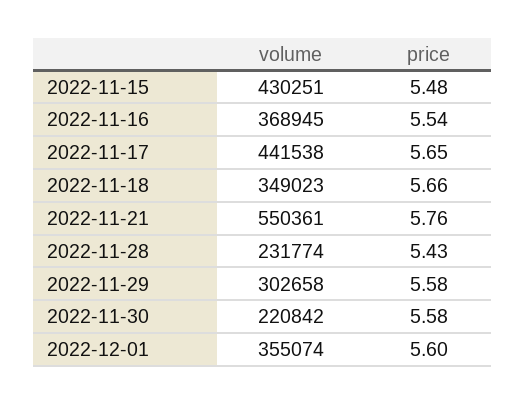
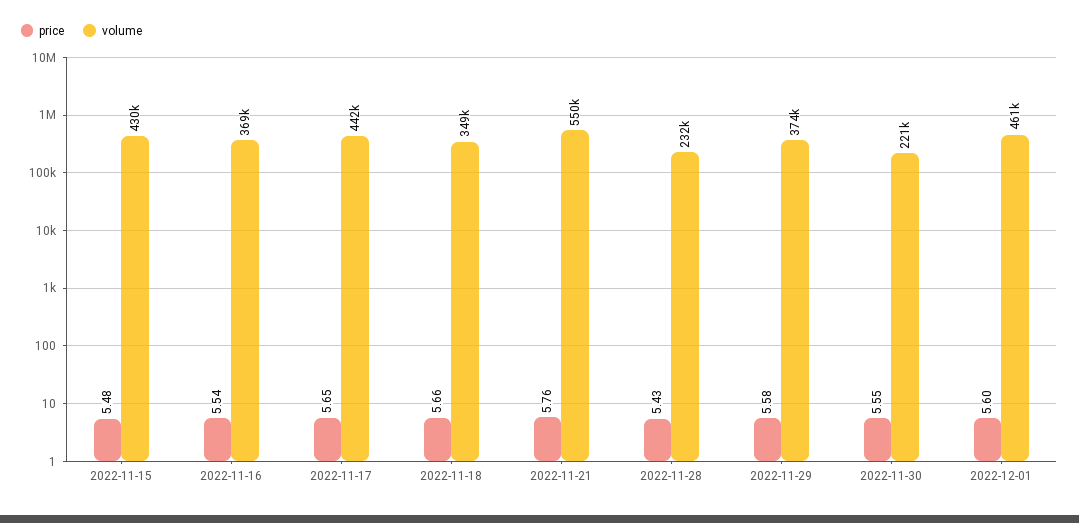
volume, 2022-11-29: 302658 -> 374000
price, 2022-11-30: 5.58 -> 5.55
volume, 2022-12-01: 355074 -> 461000

